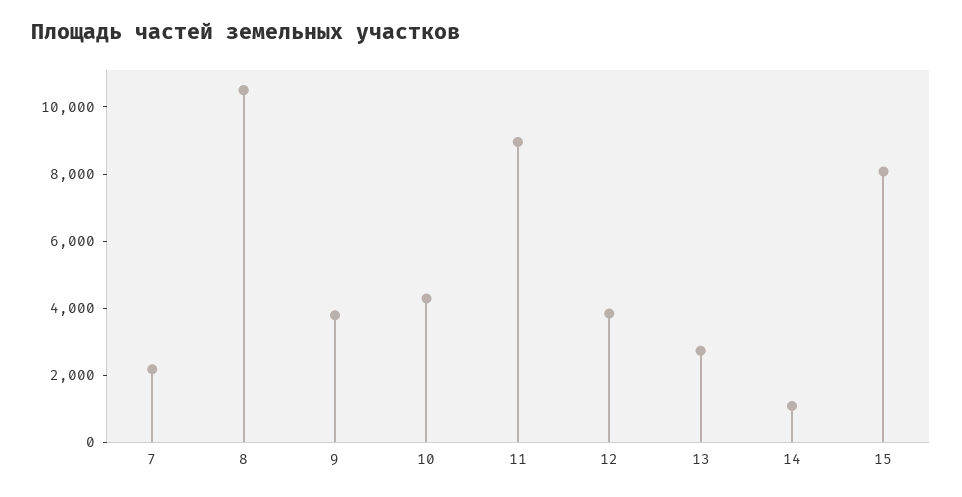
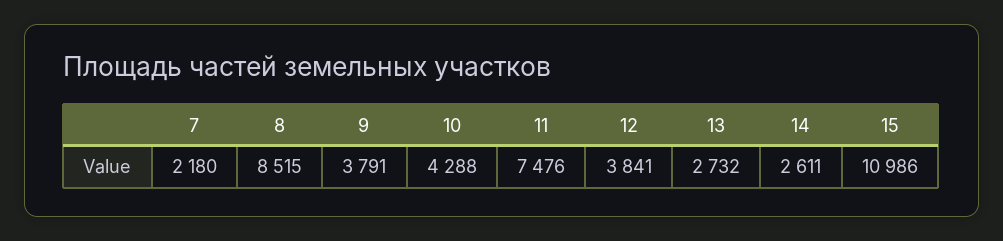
8: 10500 -> 8515
11: 9000 -> 7476
14: 1000 -> 2611
15: 8000 -> 10986

